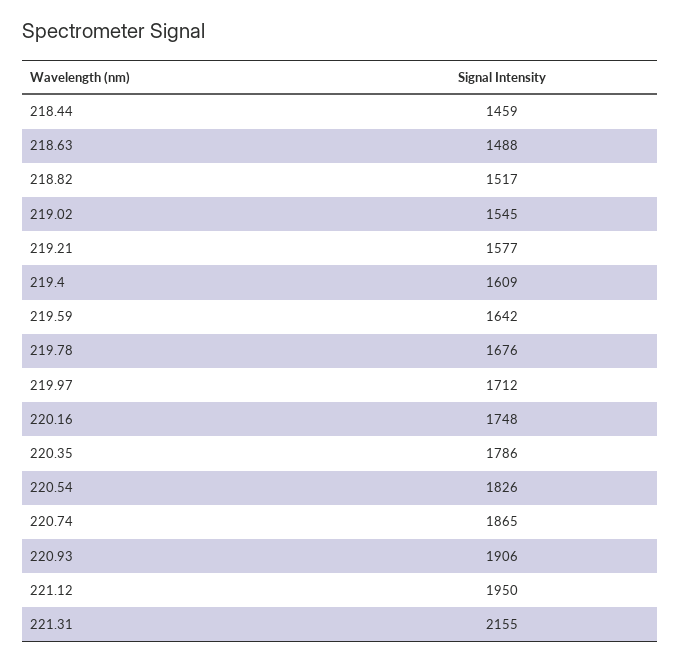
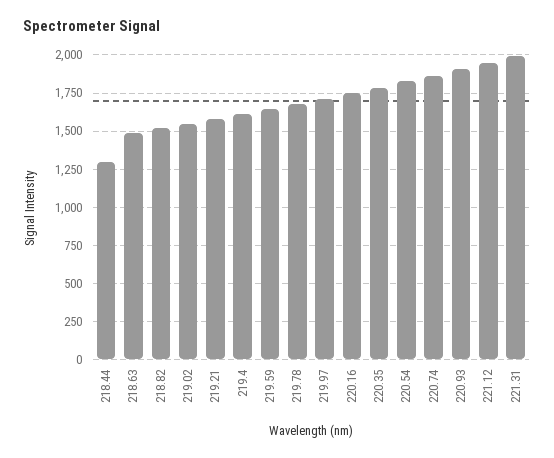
218.44: 1459 -> 1300
221.31: 2155 -> 2000

